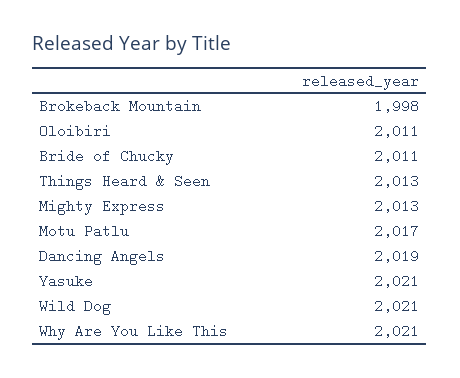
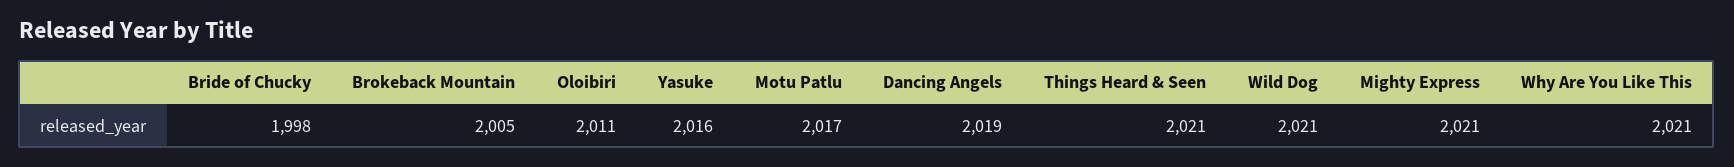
Brokeback Mountain: 1998 -> 2005
Bride of Chucky: 2011 -> 1998
Things Heard & Seen: 2013 -> 2021
Mighty Express: 2013 -> 2021
Yasuke: 2021 -> 2016

